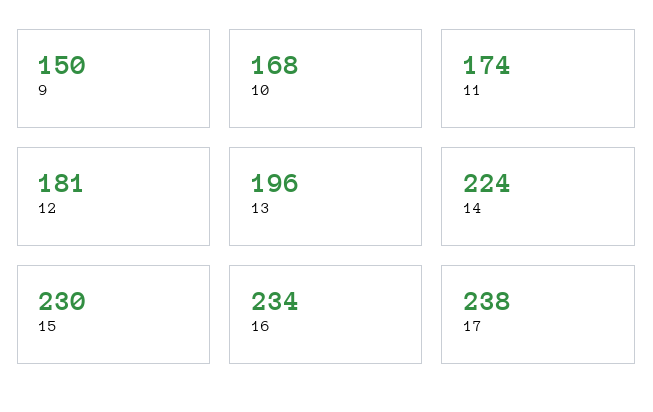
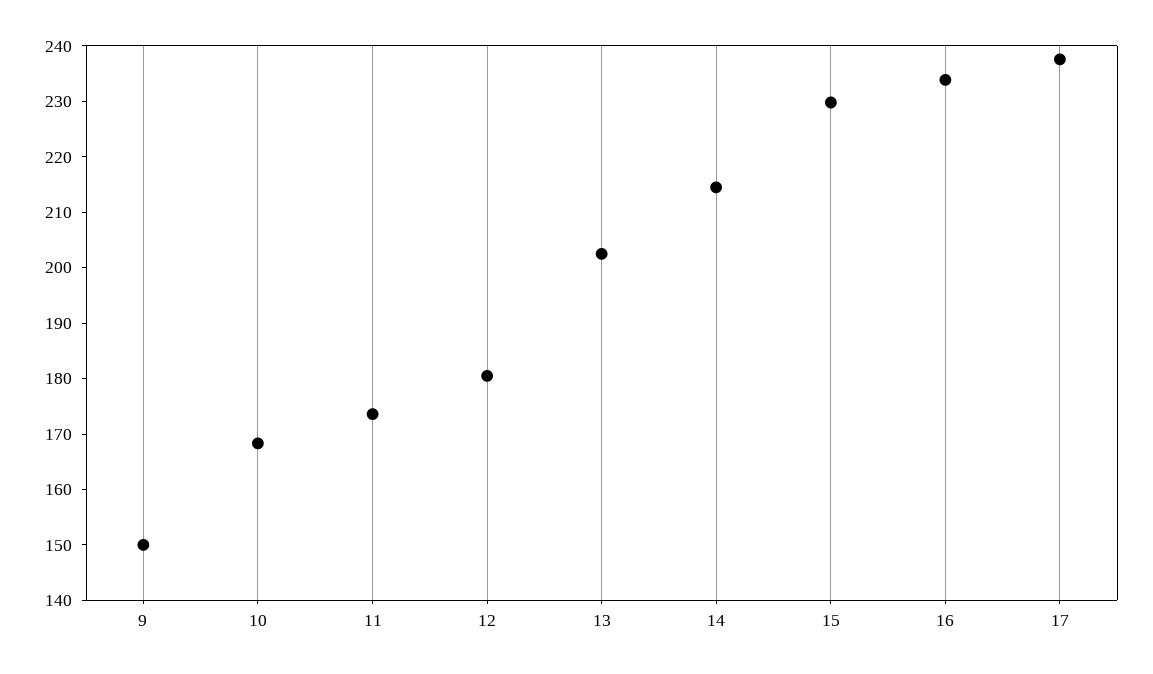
13: 196 -> 202
14: 224 -> 214

